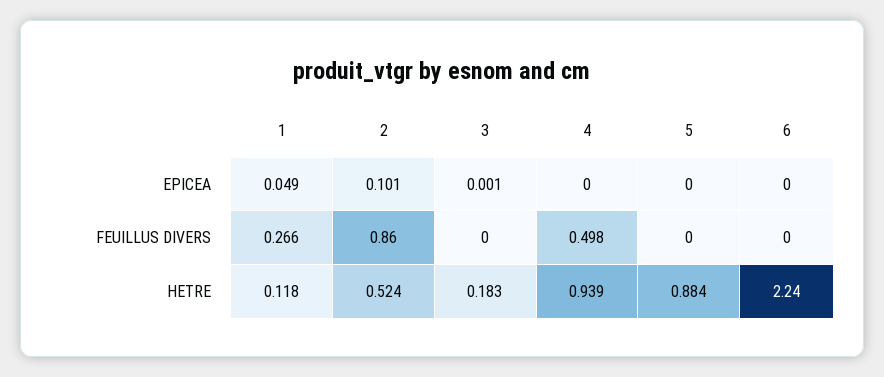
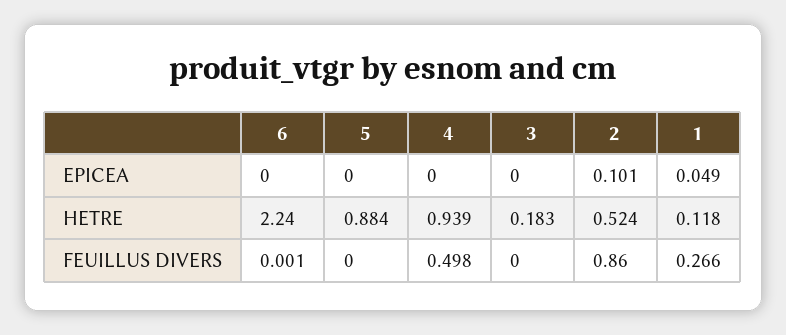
3, EPICEA: 0.001 -> 0
6, FEUILLUS DIVERS: 0 -> 0.001

